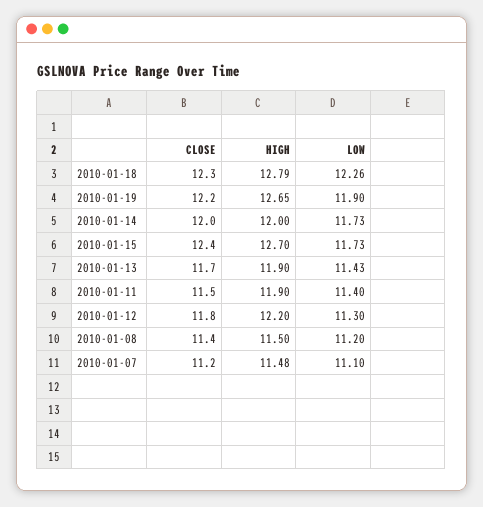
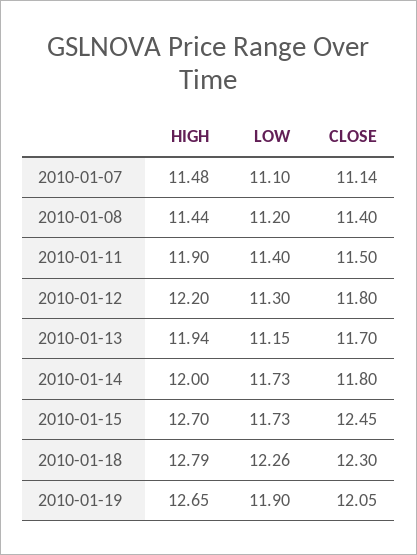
CLOSE, 2010-01-19: 12.2 -> 12.05
CLOSE, 2010-01-14: 12 -> 11.8
CLOSE, 2010-01-15: 12.4 -> 12.45
HIGH, 2010-01-13: 11.9 -> 11.94
LOW, 2010-01-13: 11.43 -> 11.15
HIGH, 2010-01-08: 11.5 -> 11.44
CLOSE, 2010-01-07: 11.2 -> 11.14

